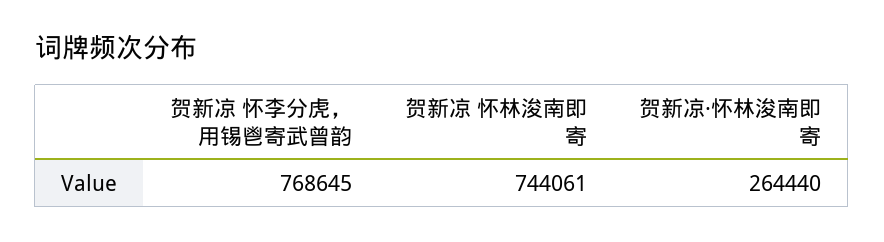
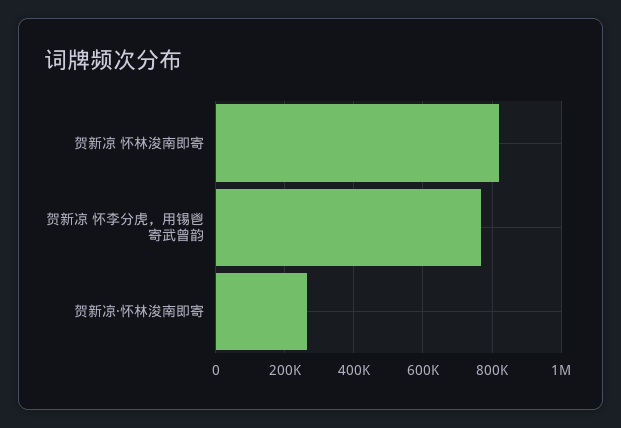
贺新凉 怀林浚南即寄: 744061 -> 820000

